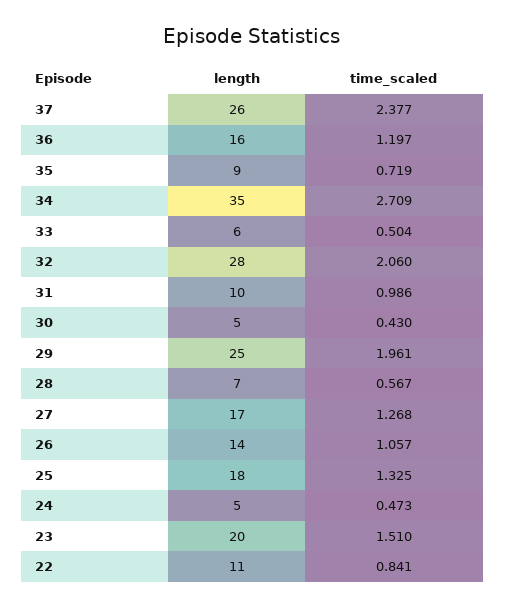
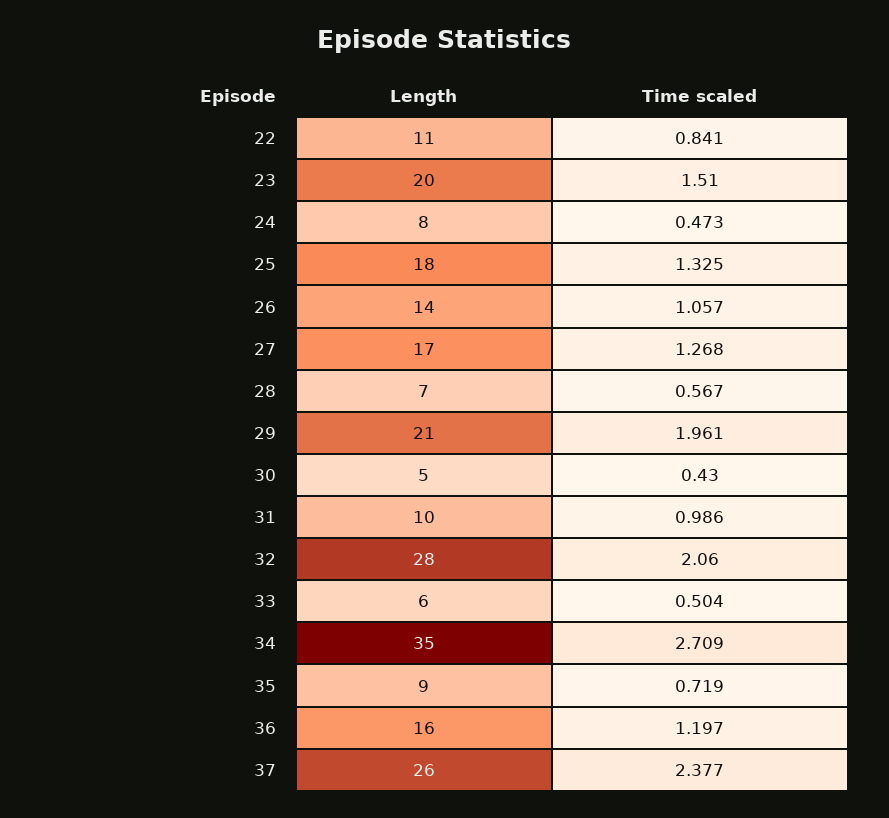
length, 29: 25 -> 21
length, 24: 5 -> 8

